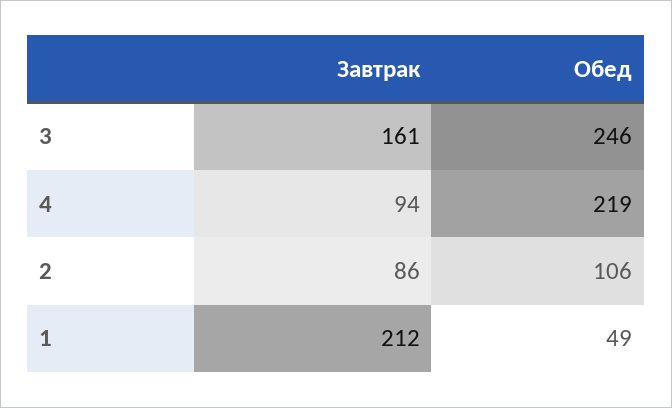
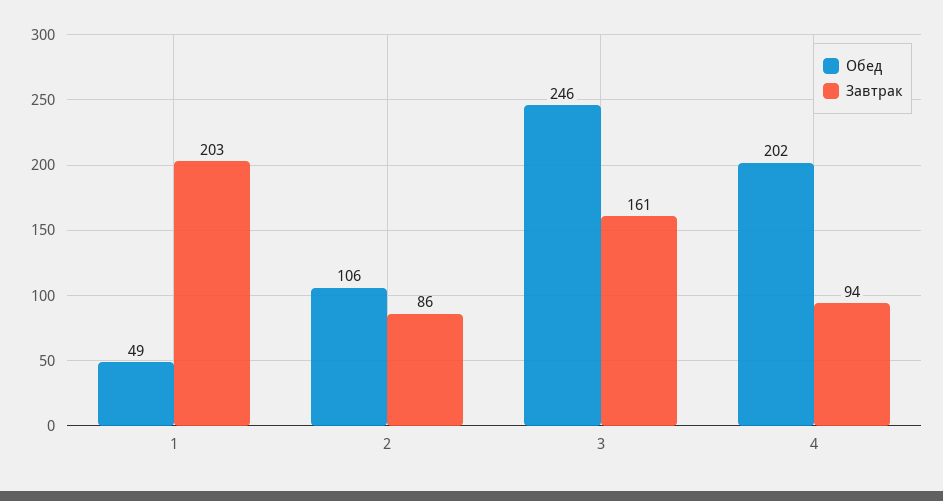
Обед, 4: 219 -> 202
Завтрак, 1: 212 -> 203

